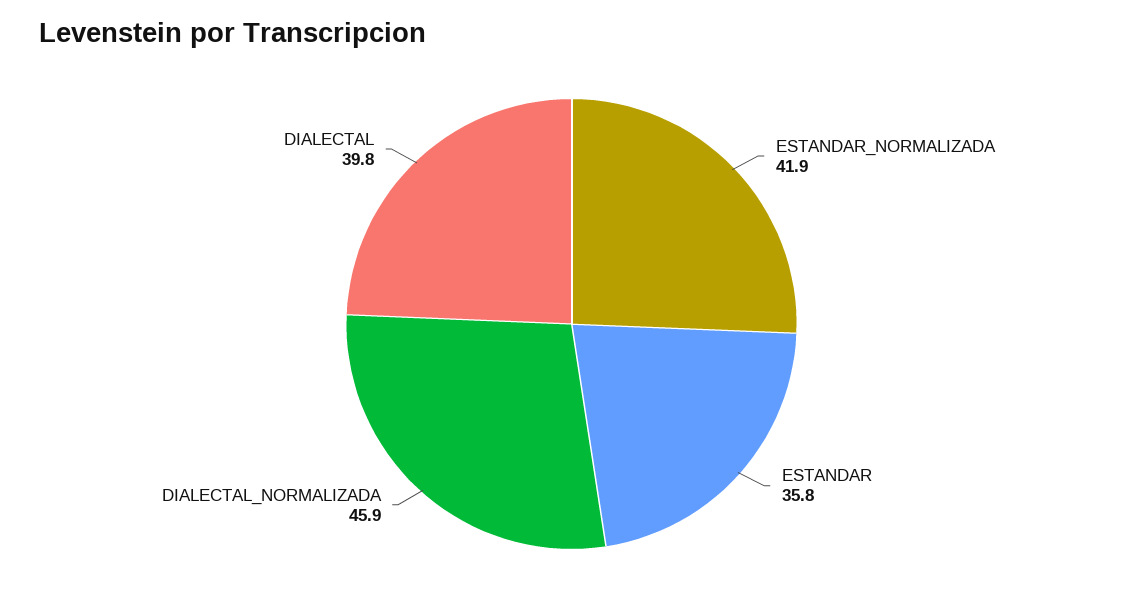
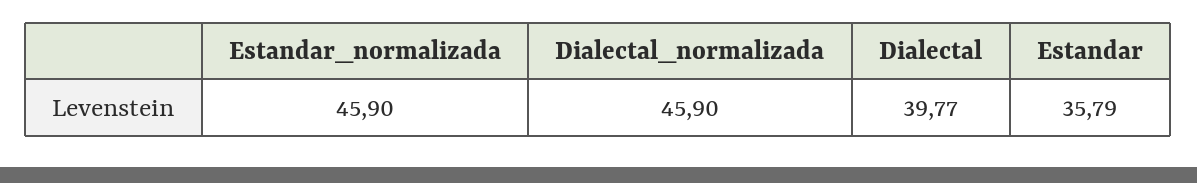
ESTANDAR_NORMALIZADA: 41.9 -> 45.9

